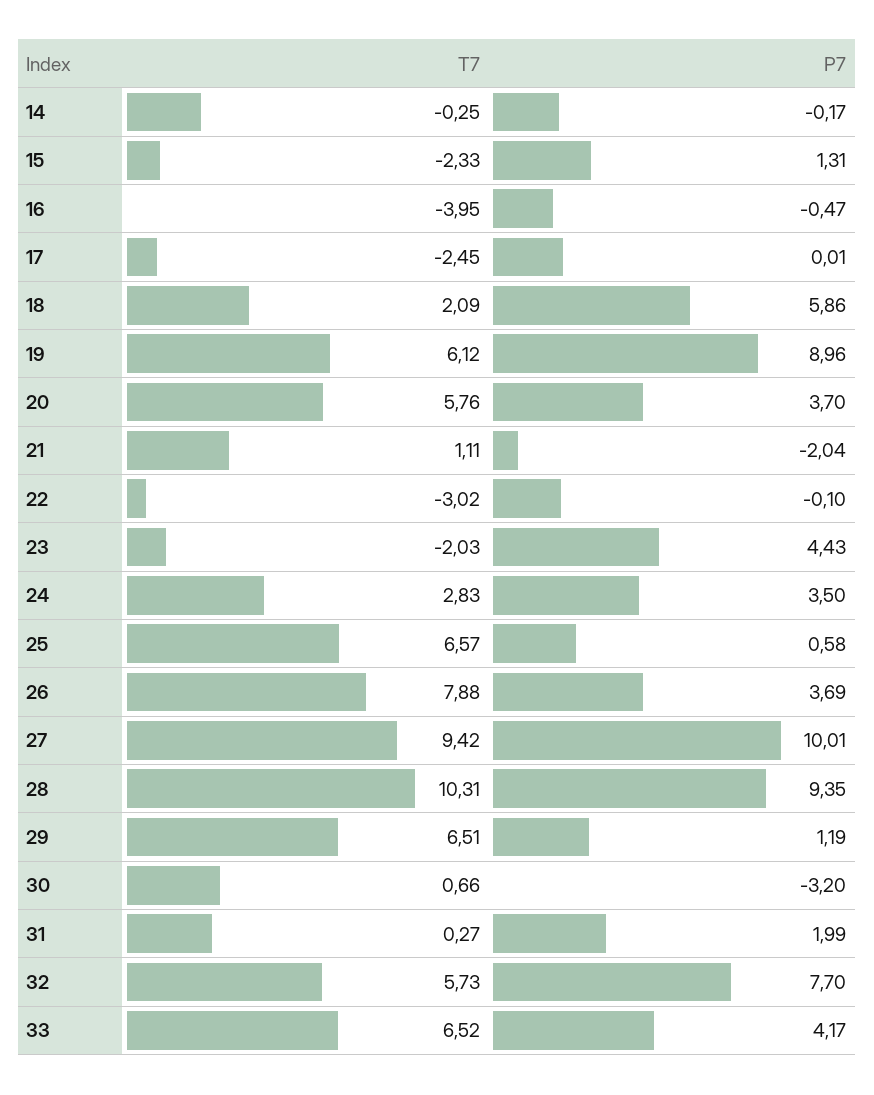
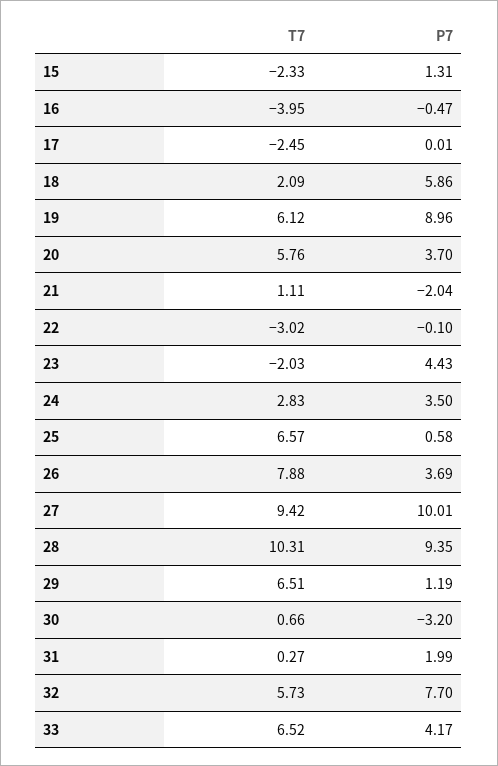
T7, 14: -0.25 -> none
P7, 14: -0.17 -> none

